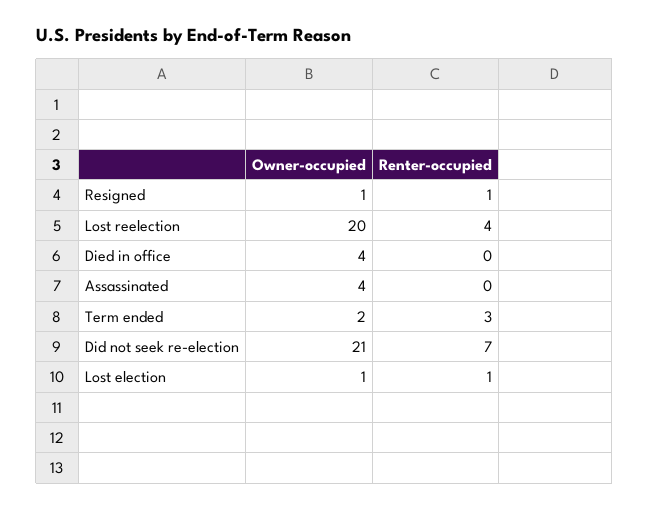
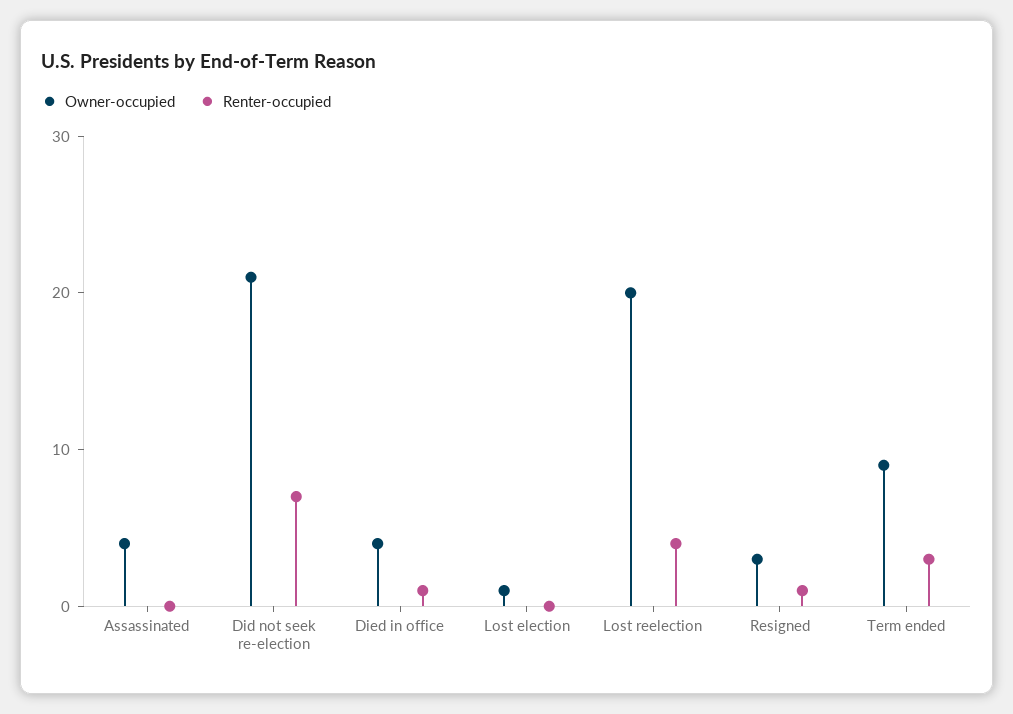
Owner-occupied, Resigned: 1 -> 3
Renter-occupied, Died in office: 0 -> 1
Owner-occupied, Term ended: 2 -> 9
Renter-occupied, Lost election: 1 -> 0

